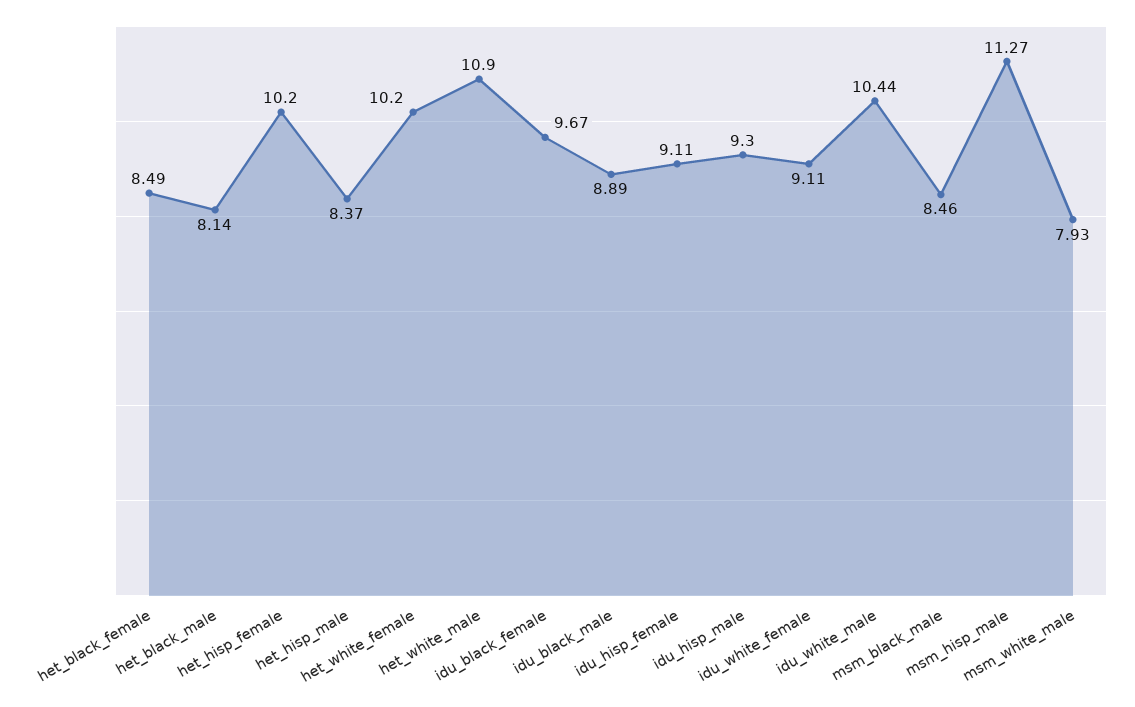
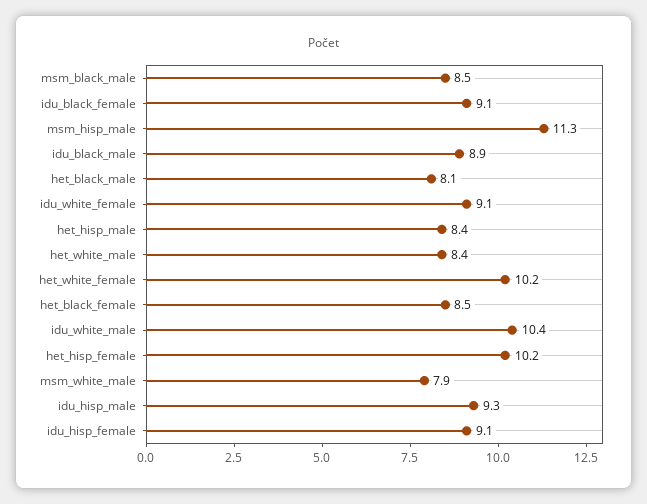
het_white_male: 10.9 -> 8.4
idu_black_female: 9.67 -> 9.1

